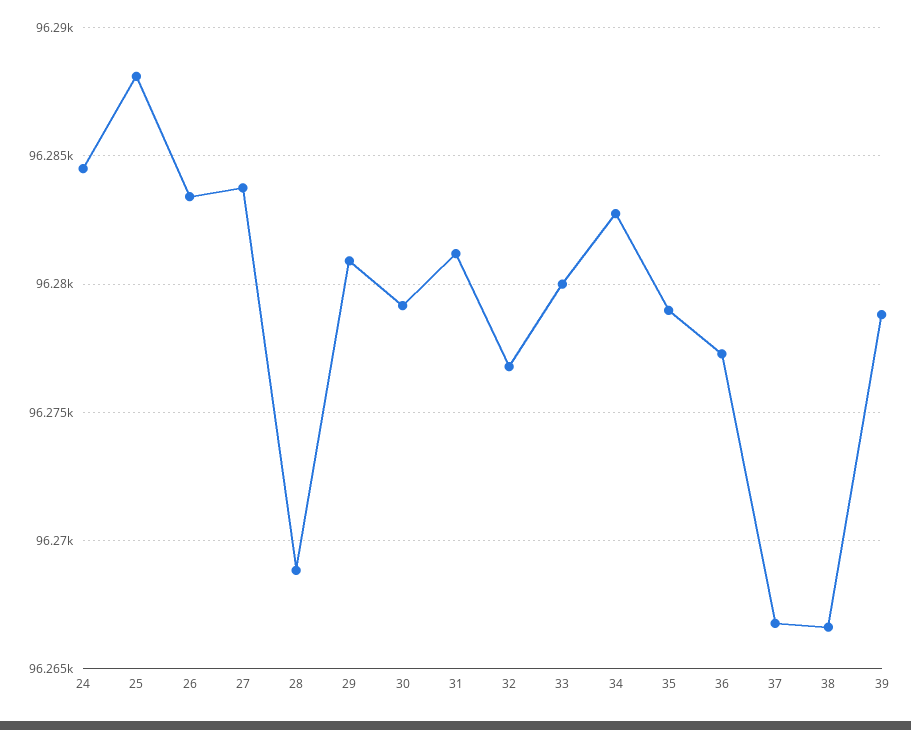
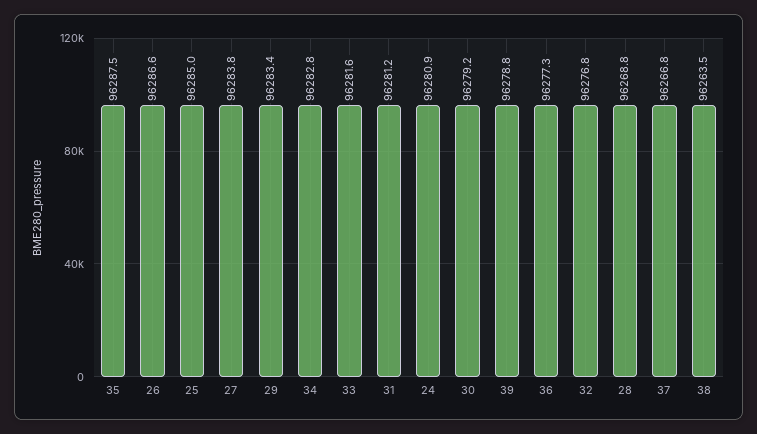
24: 96284.5 -> 96280.9
25: 96288 -> 96285
26: 96283.5 -> 96286.6
29: 96281 -> 96283.4
33: 96280 -> 96281.6
35: 96279 -> 96287.5
38: 96266.5 -> 96263.5

